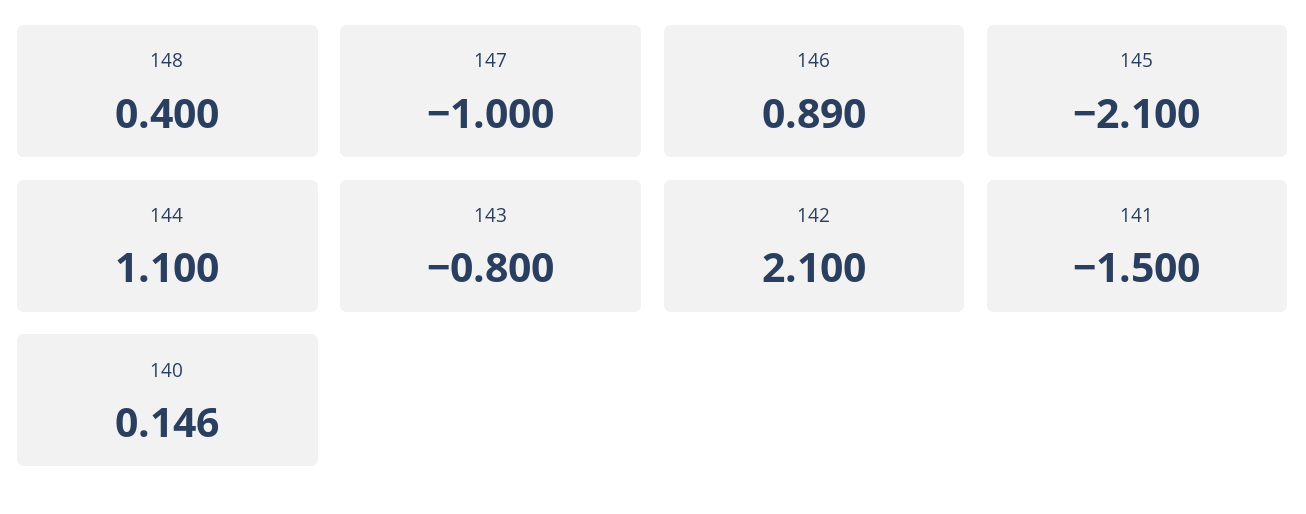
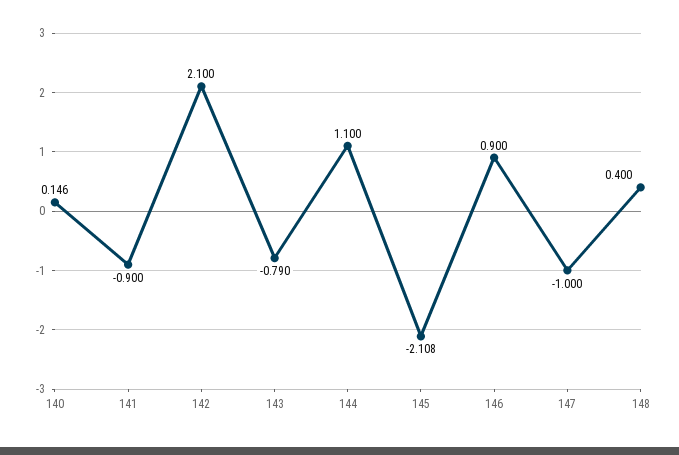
146: 0.89 -> 0.9
145: -2.1 -> -2.108
143: -0.8 -> -0.79
141: -1.5 -> -0.9

